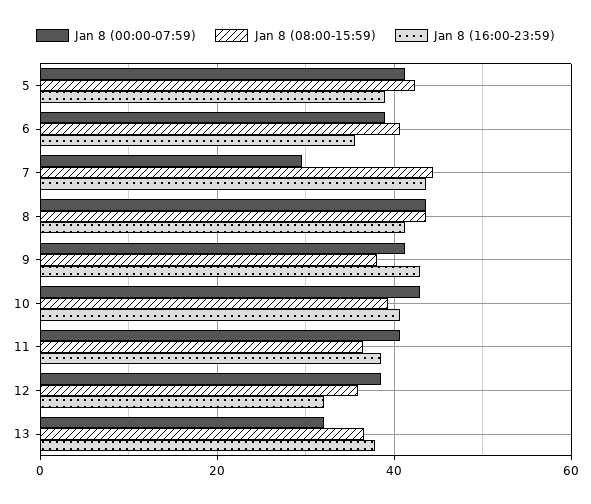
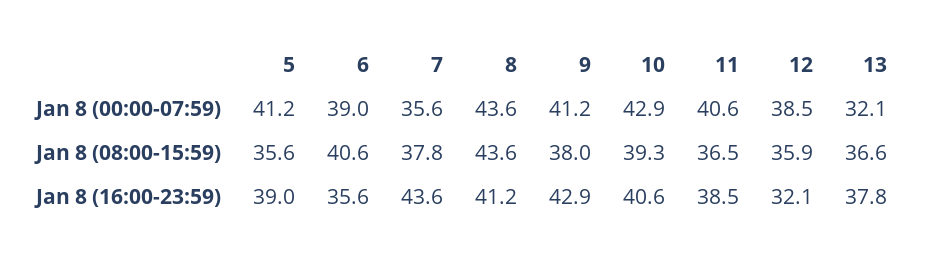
Jan 8 (08:00-15:59), 5: 42 -> 35.6
Jan 8 (00:00-07:59), 7: 30 -> 35.6
Jan 8 (08:00-15:59), 7: 44 -> 37.8

